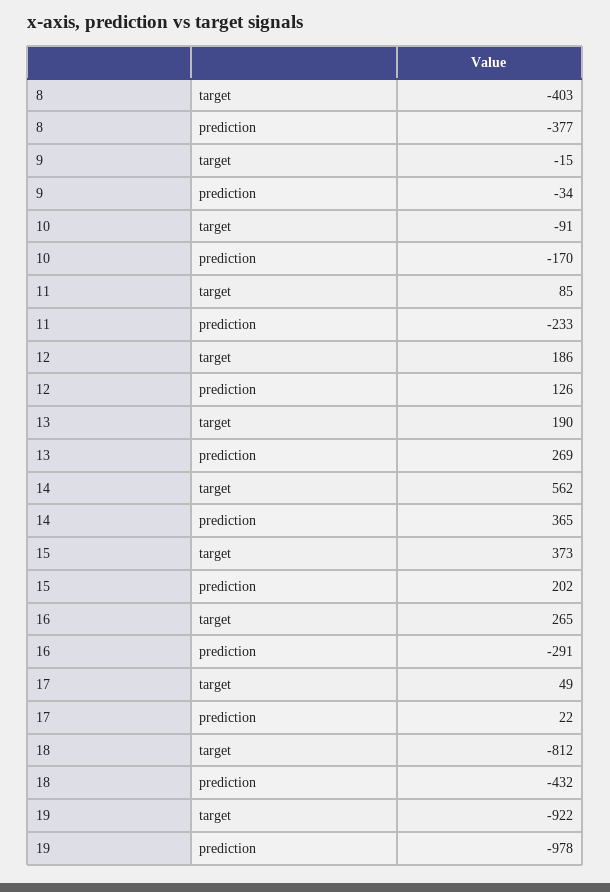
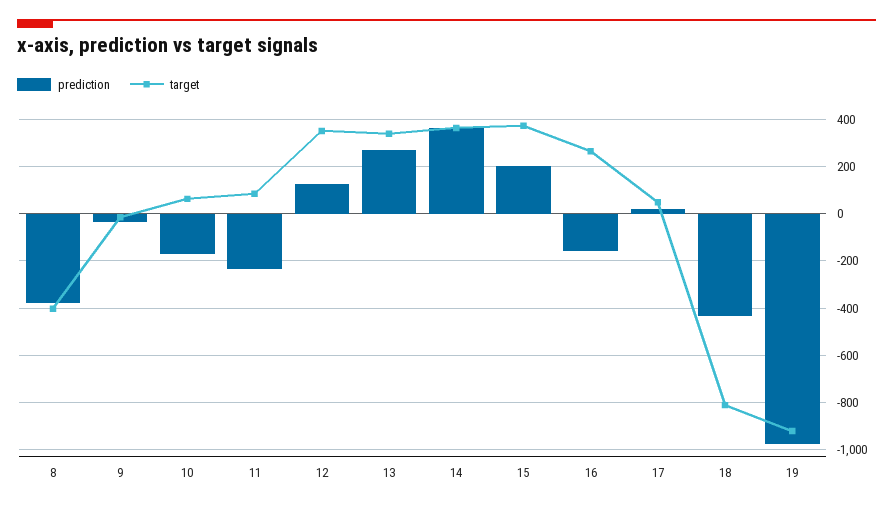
target, 10: -91 -> 50
target, 12: 186 -> 350
target, 13: 190 -> 350
target, 14: 562 -> 350
prediction, 16: -291 -> -150

